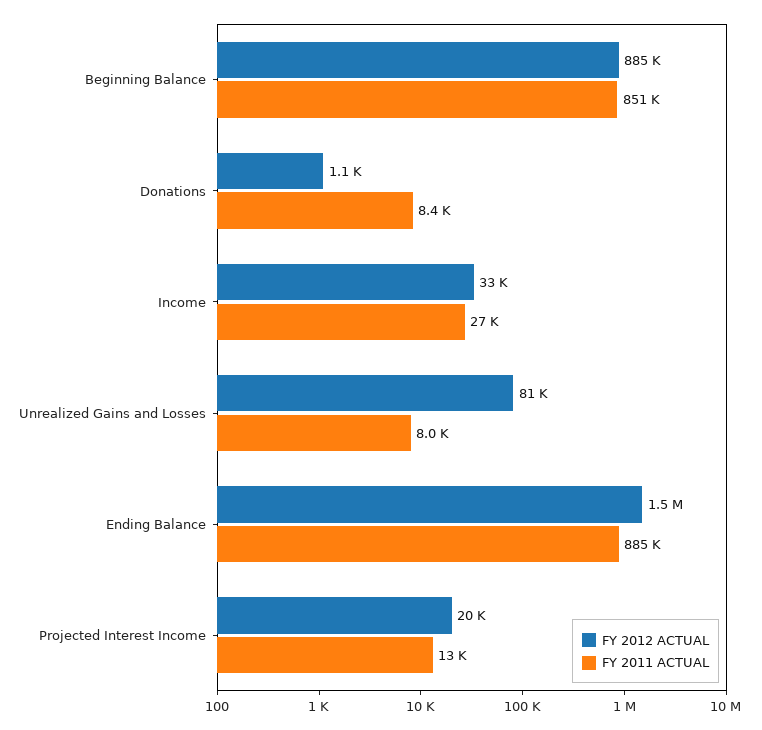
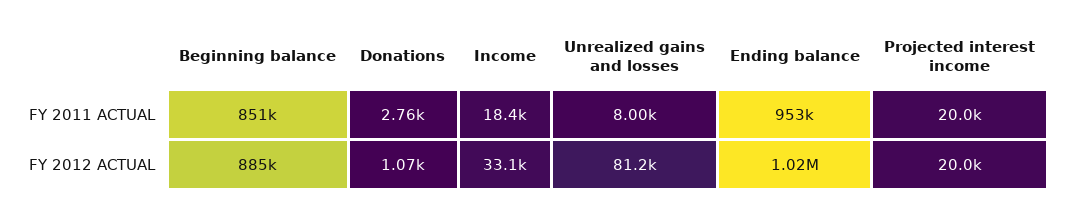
FY 2011 ACTUAL, Donations: 8400 -> 2760
FY 2011 ACTUAL, Income: 27000 -> 18400
FY 2012 ACTUAL, Ending Balance: 1500000 -> 1020000
FY 2011 ACTUAL, Ending Balance: 885000 -> 953000
FY 2011 ACTUAL, Projected Interest Income: 13000 -> 20000

